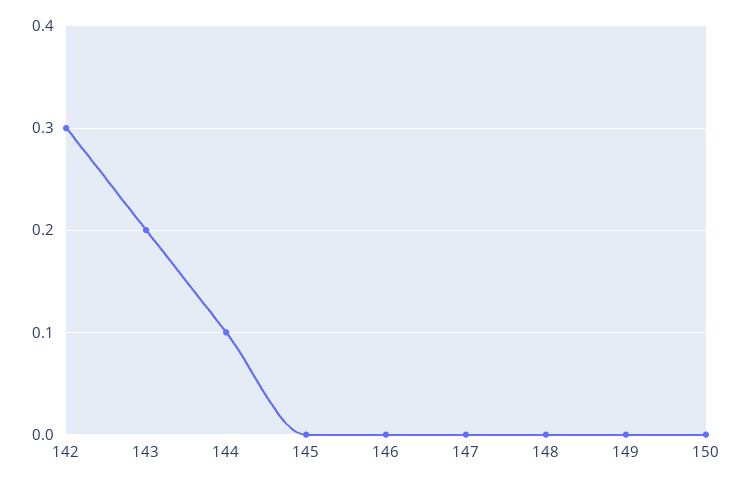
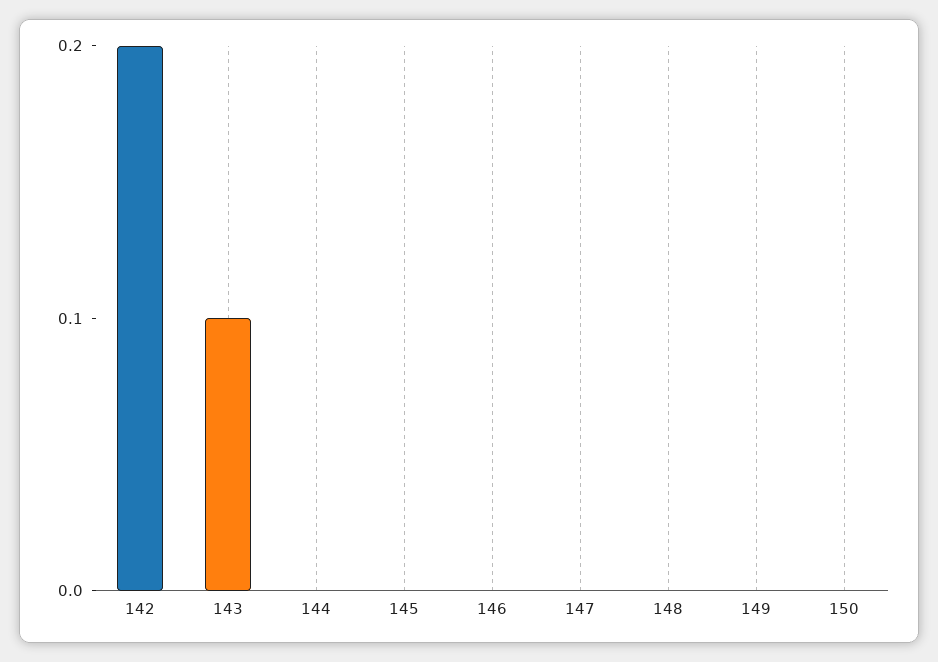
142: 0.3 -> 0.2
143: 0.2 -> 0.1
144: 0.1 -> 0

